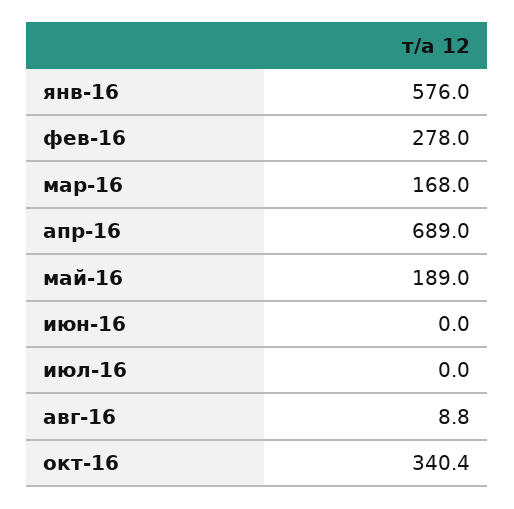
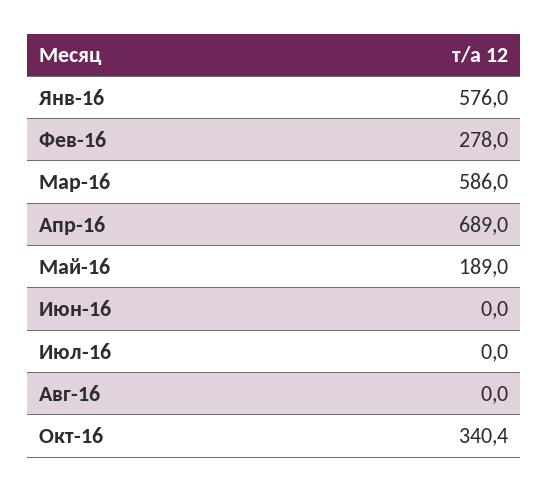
мар-16: 168 -> 586
авг-16: 8.8 -> 0

